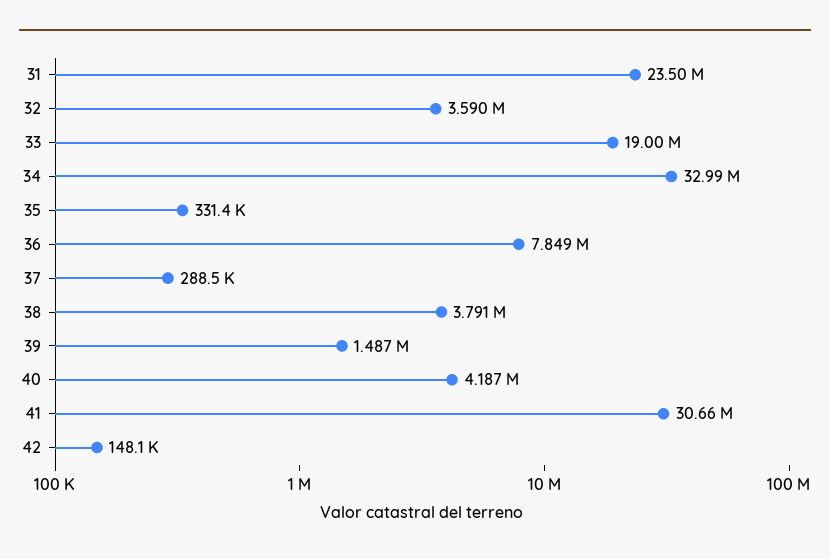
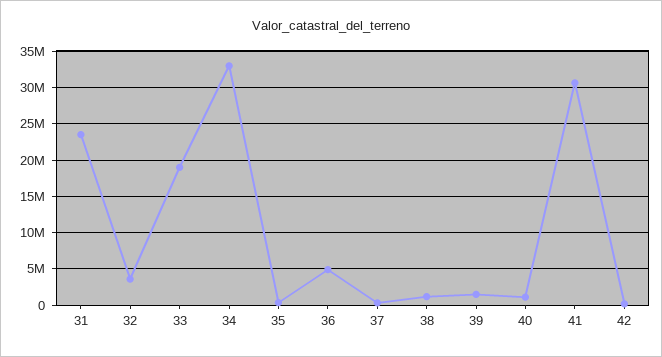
36: 7849000 -> 5000000
38: 3791000 -> 1000000
40: 4187000 -> 1000000

